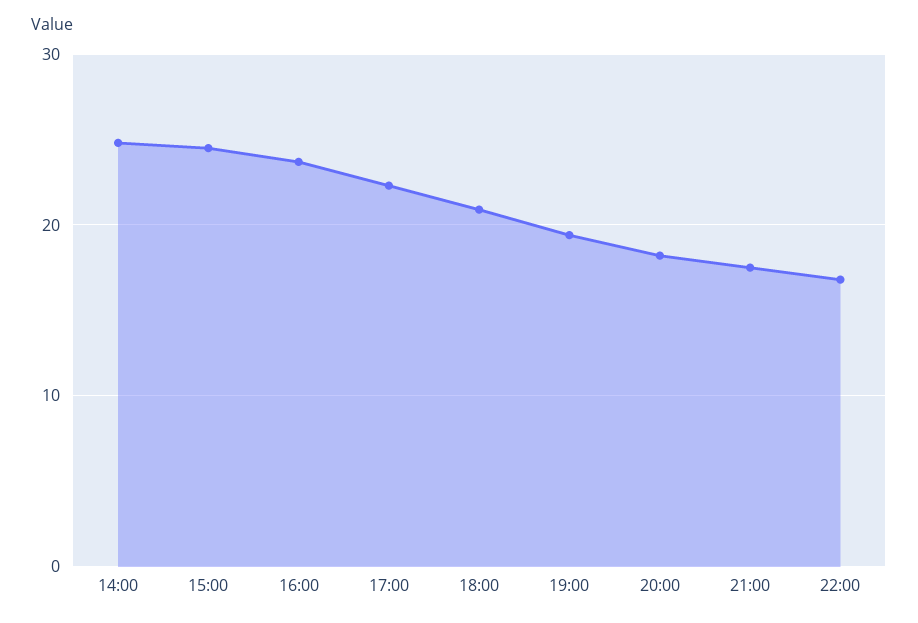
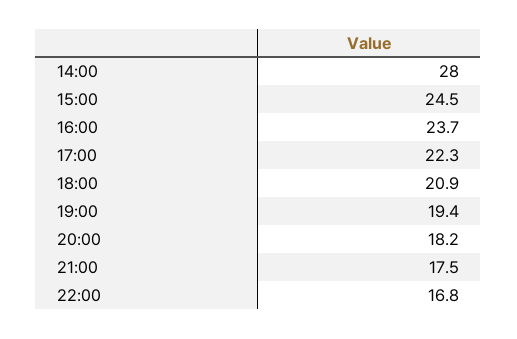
14:00: 25 -> 28

